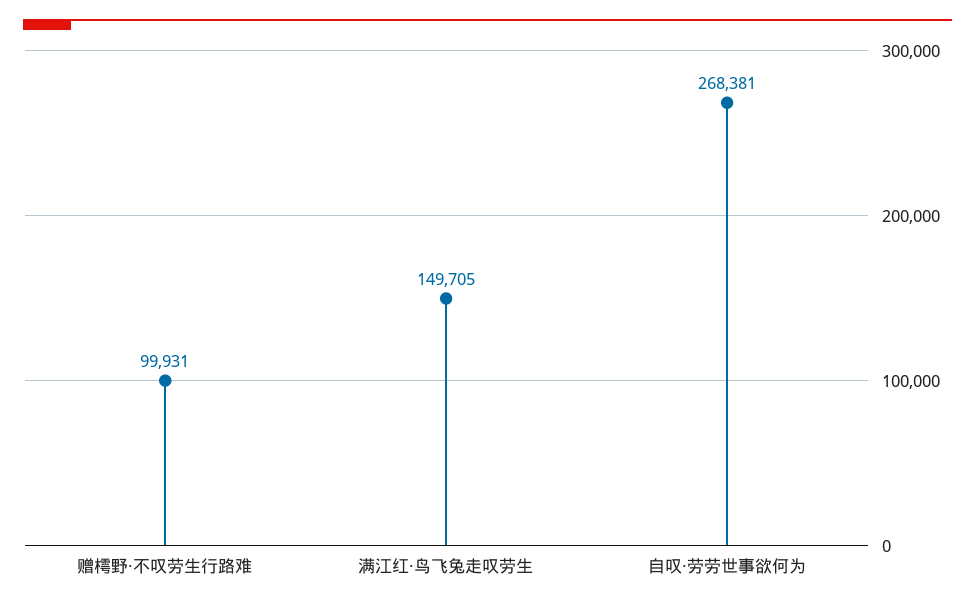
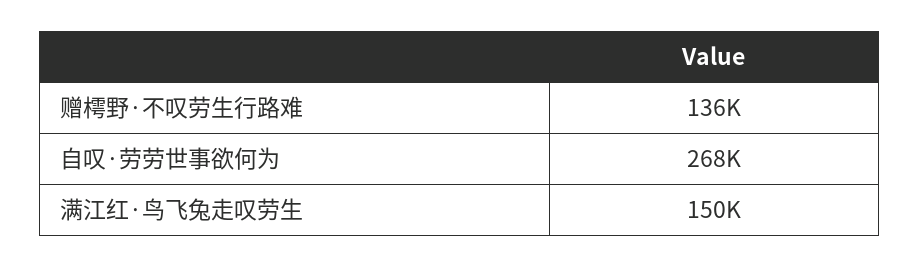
赠樗野·不叹劳生行路难: 99931 -> 136000

